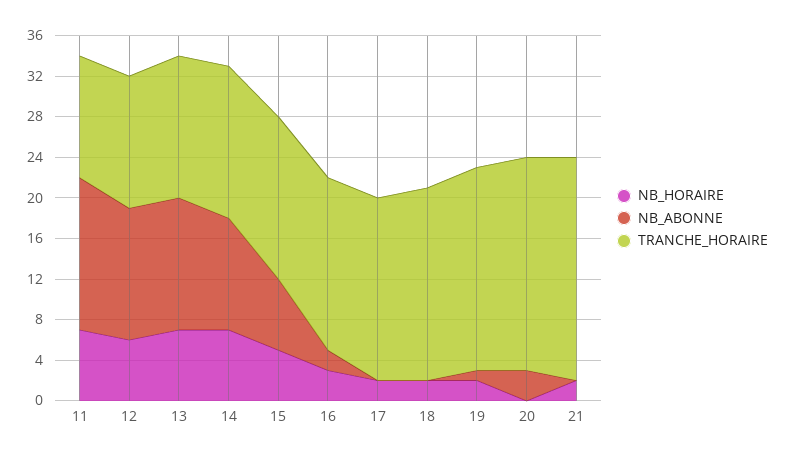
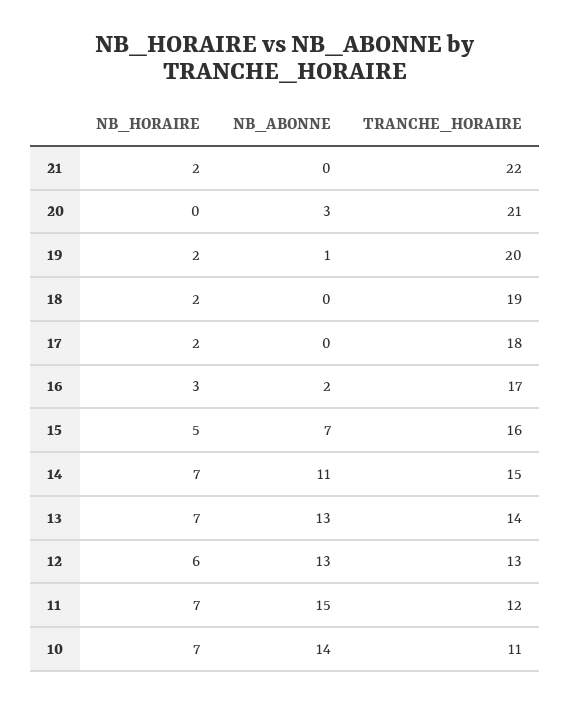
NB_HORAIRE, 10: none -> 7
NB_ABONNE, 10: none -> 14
TRANCHE_HORAIRE, 10: none -> 11

